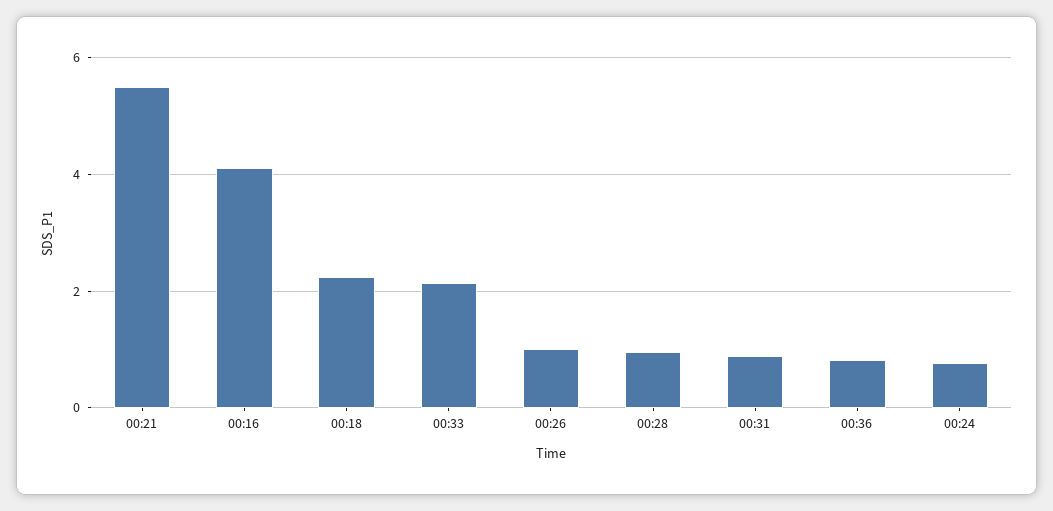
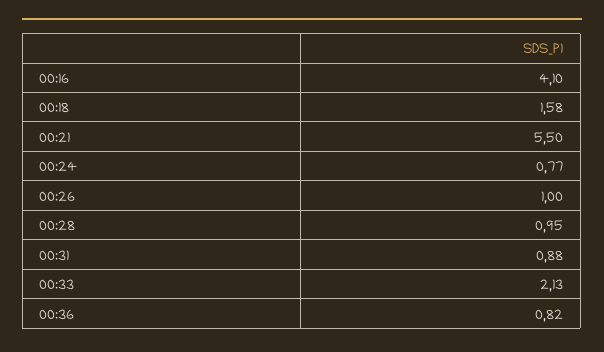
00:18: 2.2 -> 1.58

